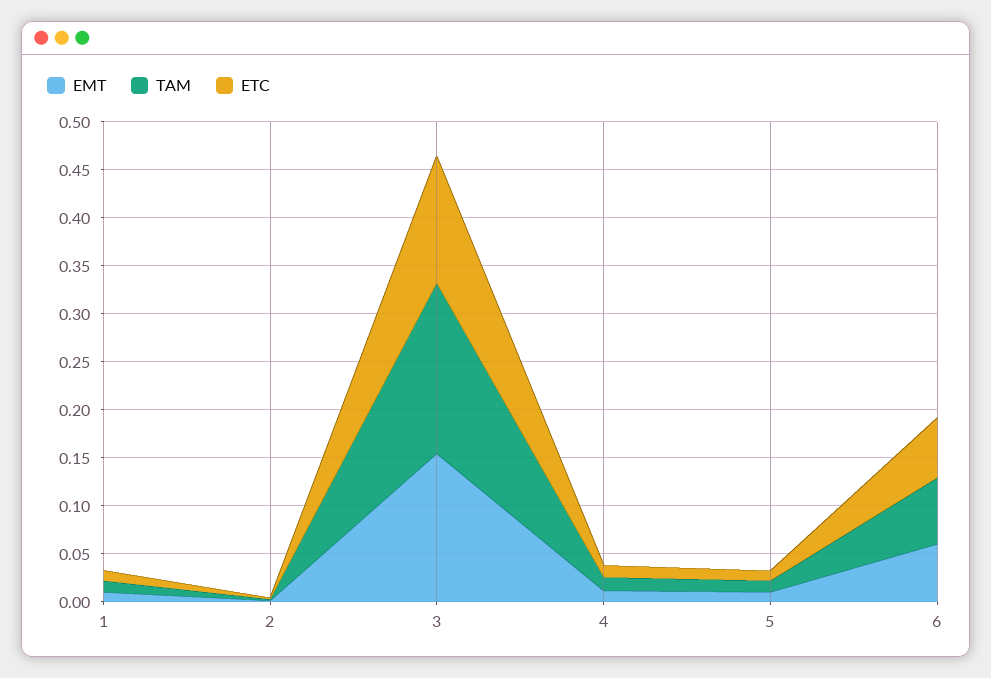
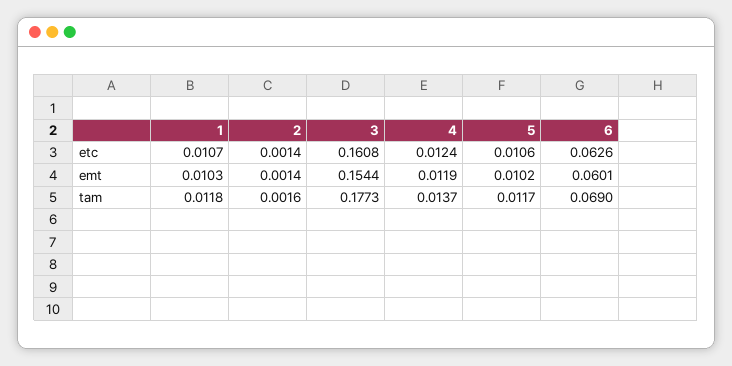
ETC, 3: 0.13 -> 0.1608

